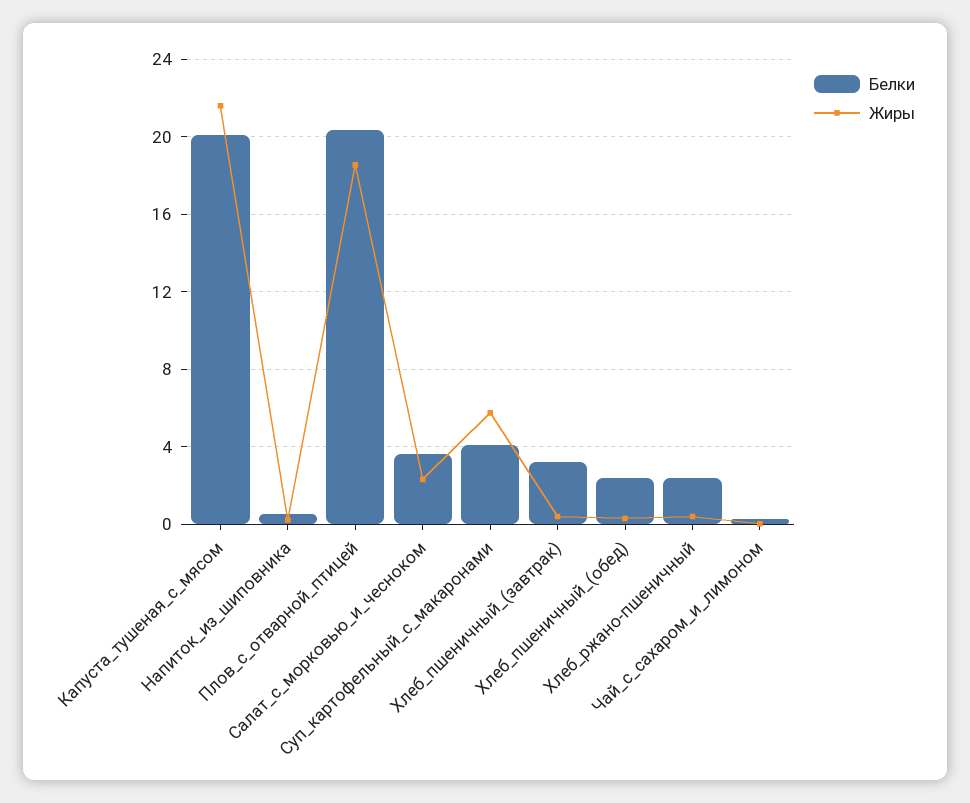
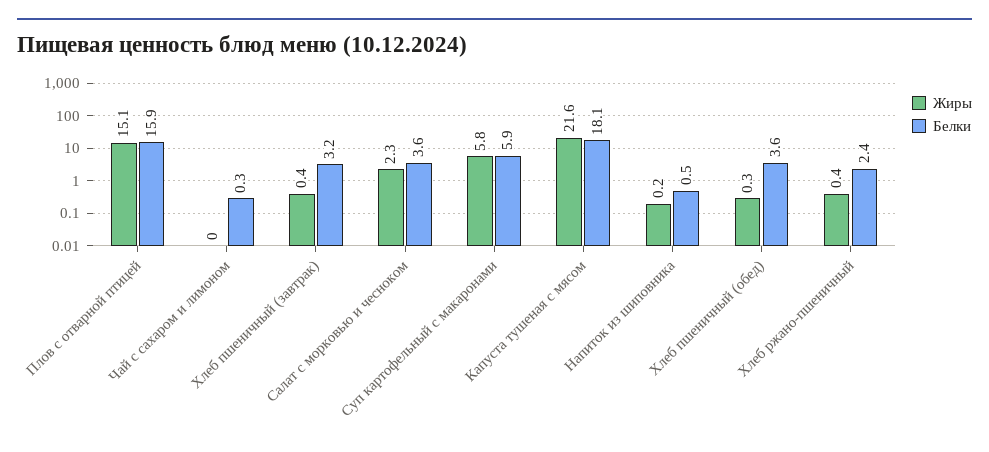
Белки, Капуста_тушеная_с_мясом: 20 -> 18.1
Белки, Плов_с_отварной_птицей: 20.5 -> 15.9
Жиры, Плов_с_отварной_птицей: 18.5 -> 15.1
Белки, Суп_картофельный_с_макаронами: 4 -> 5.9
Белки, Хлеб_пшеничный_(обед): 2.5 -> 3.6

